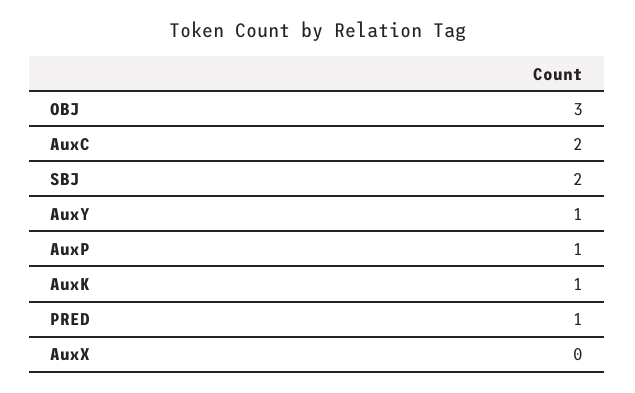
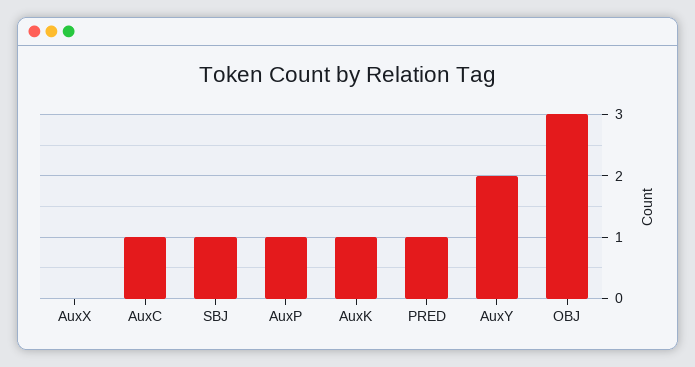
AuxC: 2 -> 1
SBJ: 2 -> 1
AuxY: 1 -> 2

